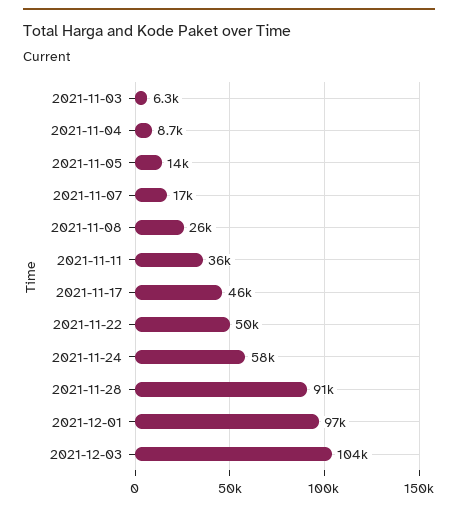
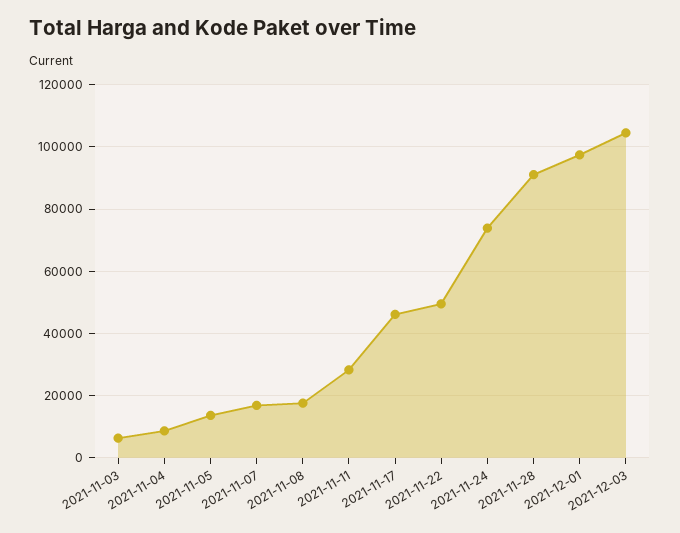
2021-11-08: 26000 -> 18000
2021-11-11: 36000 -> 28000
2021-11-24: 58000 -> 74000

